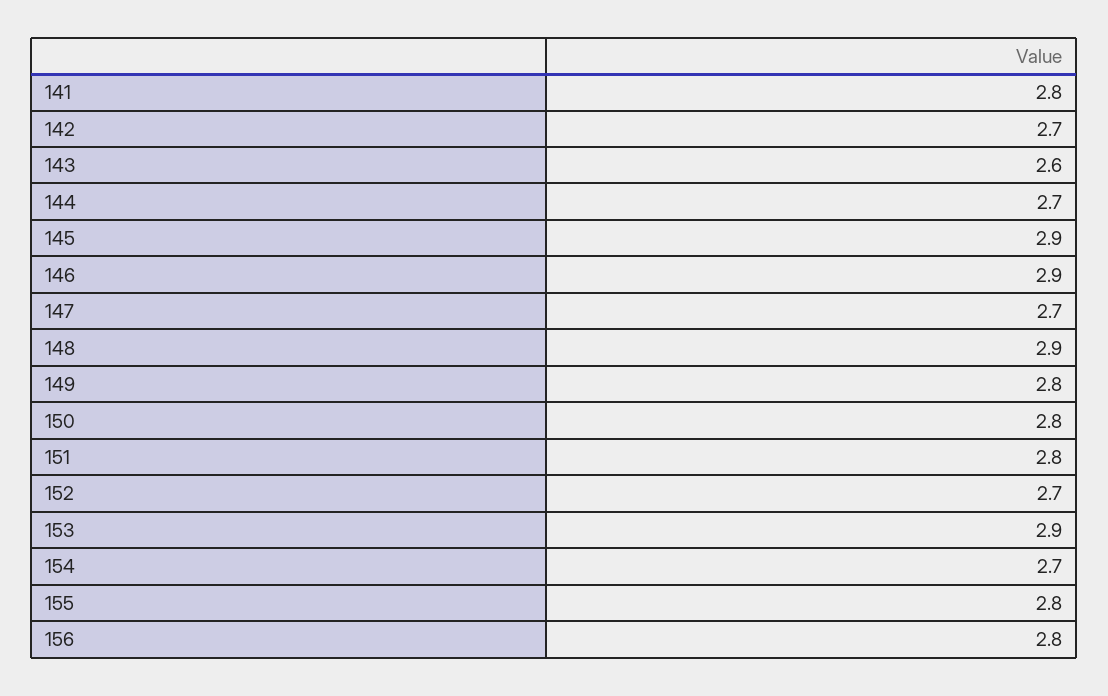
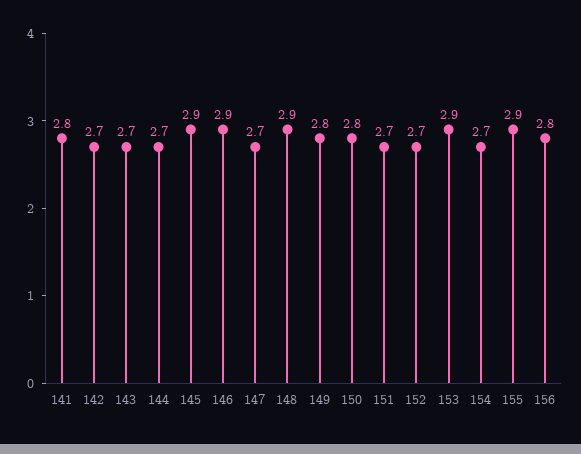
143: 2.6 -> 2.7
151: 2.8 -> 2.7
155: 2.8 -> 2.9

